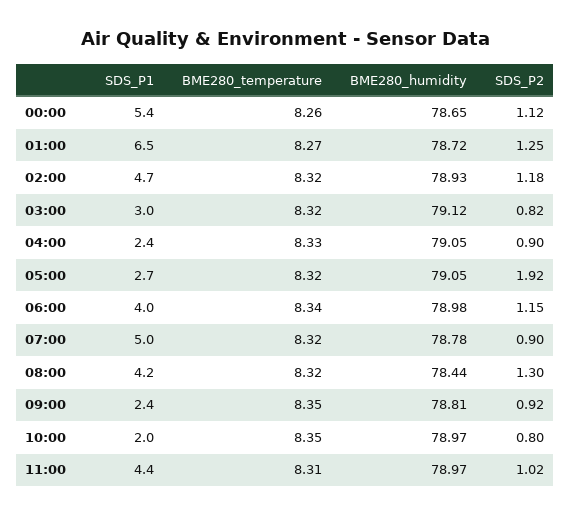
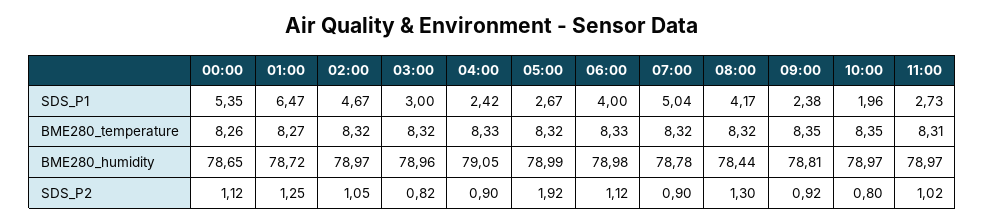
BME280_humidity, 02:00: 78.93 -> 78.97
SDS_P2, 02:00: 1.18 -> 1.05
BME280_humidity, 03:00: 79.12 -> 78.96
BME280_humidity, 05:00: 79.05 -> 78.99
BME280_temperature, 06:00: 8.34 -> 8.33
SDS_P2, 06:00: 1.15 -> 1.12
SDS_P1, 11:00: 4.4 -> 2.73

